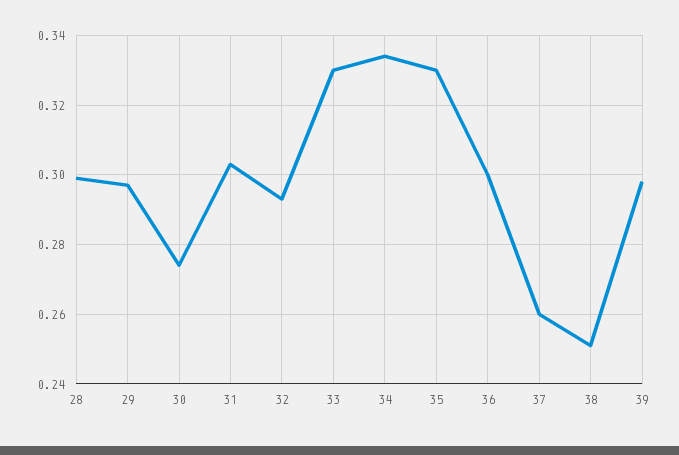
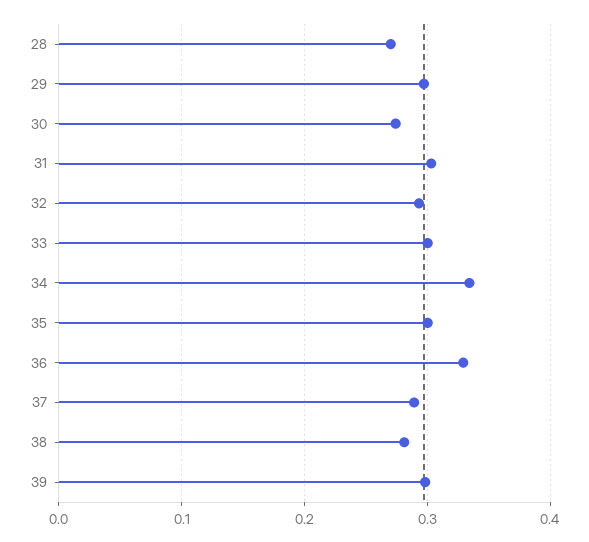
28: 0.3 -> 0.27
33: 0.33 -> 0.3
35: 0.33 -> 0.3
36: 0.3 -> 0.33
37: 0.26 -> 0.29
38: 0.25 -> 0.28

